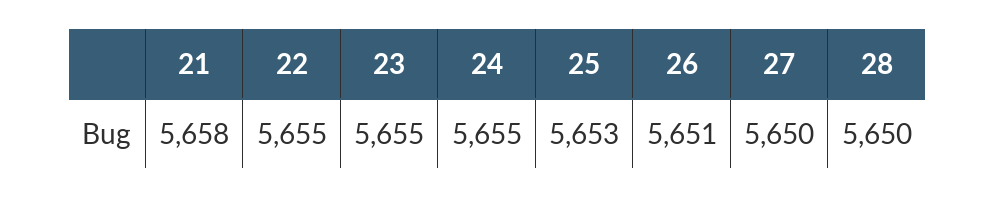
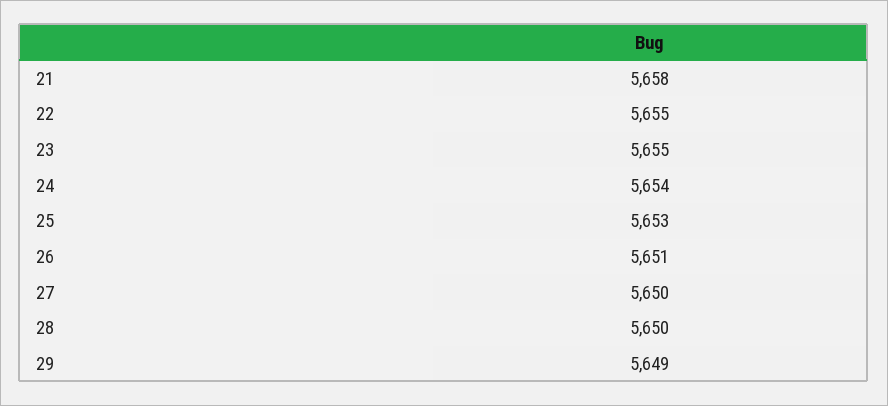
24: 5655 -> 5654
29: none -> 5649

